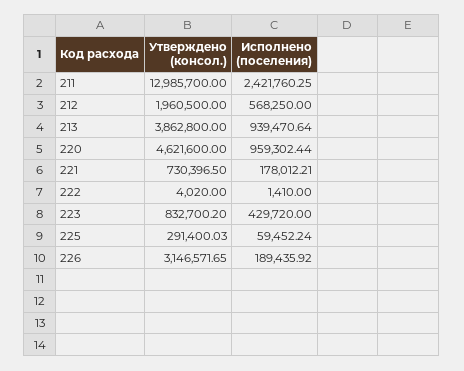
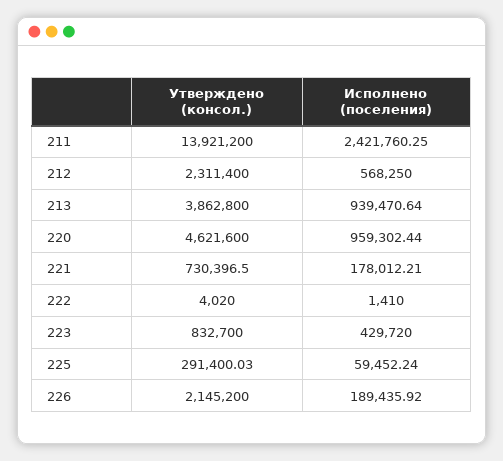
Утверждено (консол.), 211: 12985700 -> 13921200
Утверждено (консол.), 212: 1960500 -> 2311400
Утверждено (консол.), 223: 832700.2 -> 832700
Утверждено (консол.), 226: 3146571.65 -> 2145200

